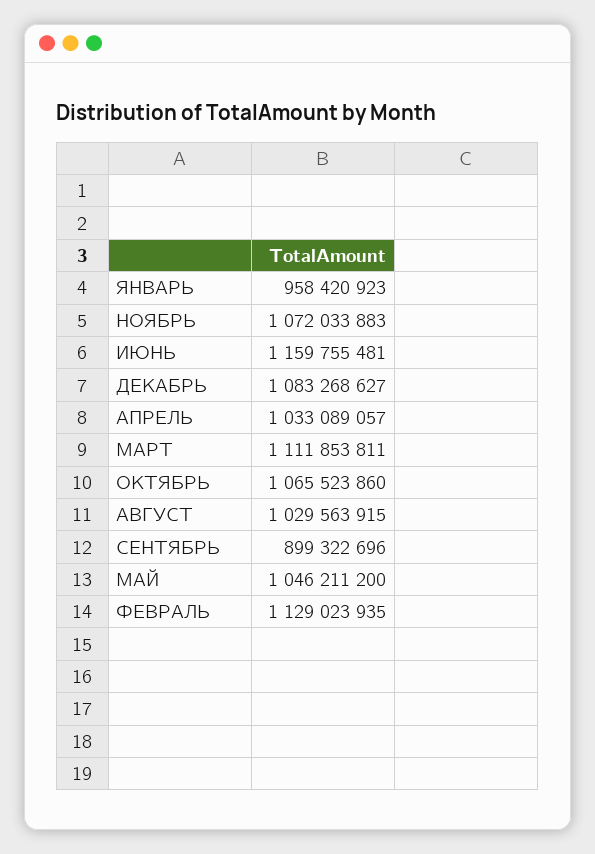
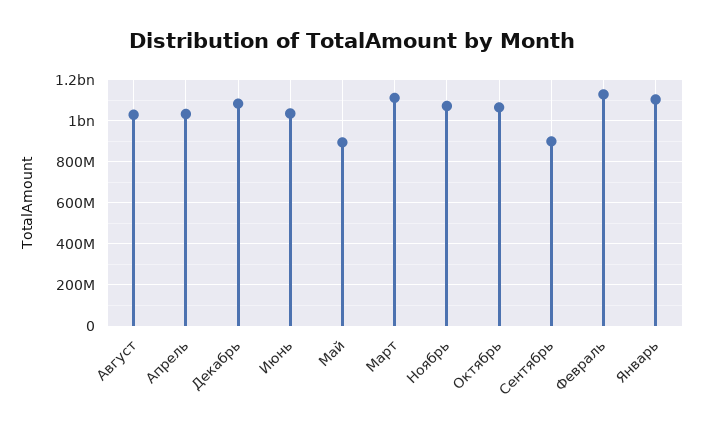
ЯНВАРЬ: 958420923 -> 1100000000
ИЮНЬ: 1159755481 -> 1050000000
МАЙ: 1046211200 -> 900000000

